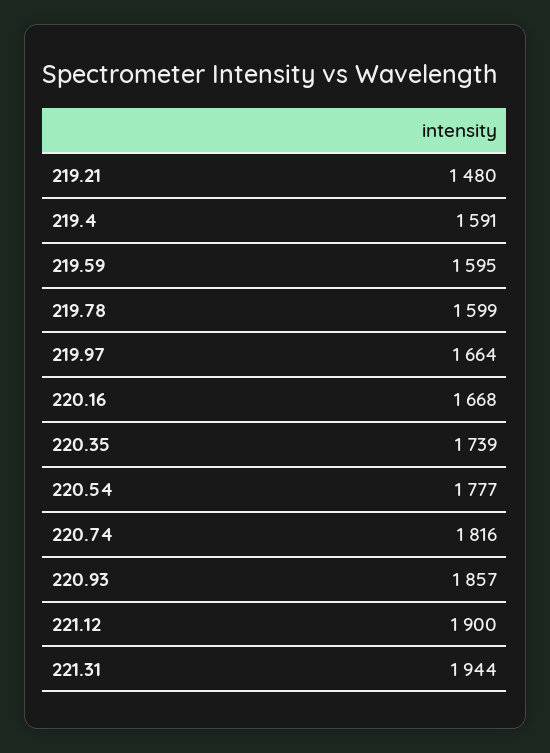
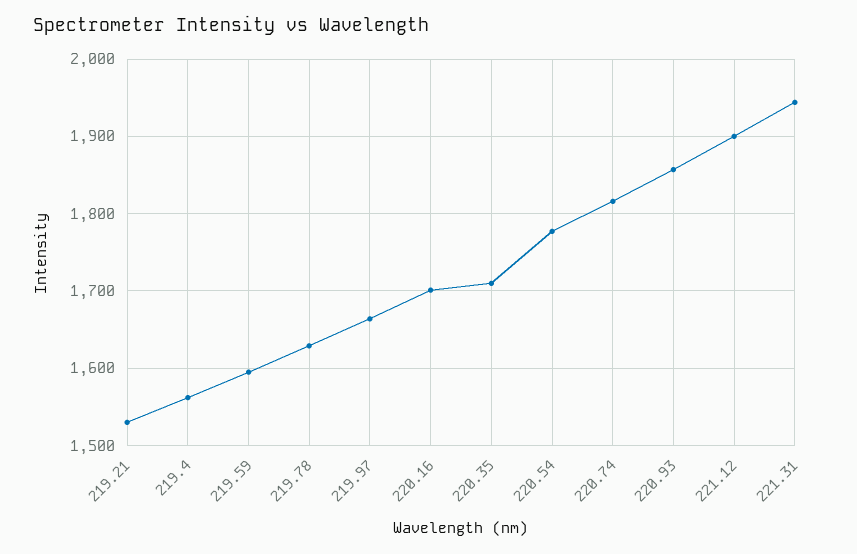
219.21: 1480 -> 1530
219.4: 1591 -> 1560
219.78: 1599 -> 1630
220.16: 1668 -> 1700
220.35: 1739 -> 1710

